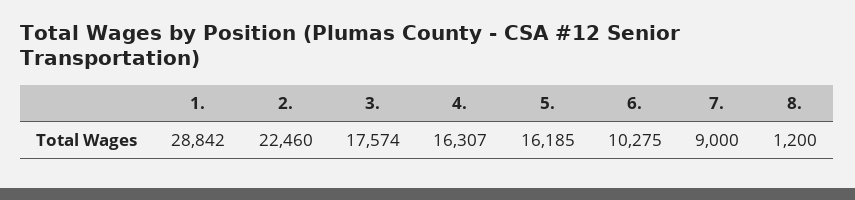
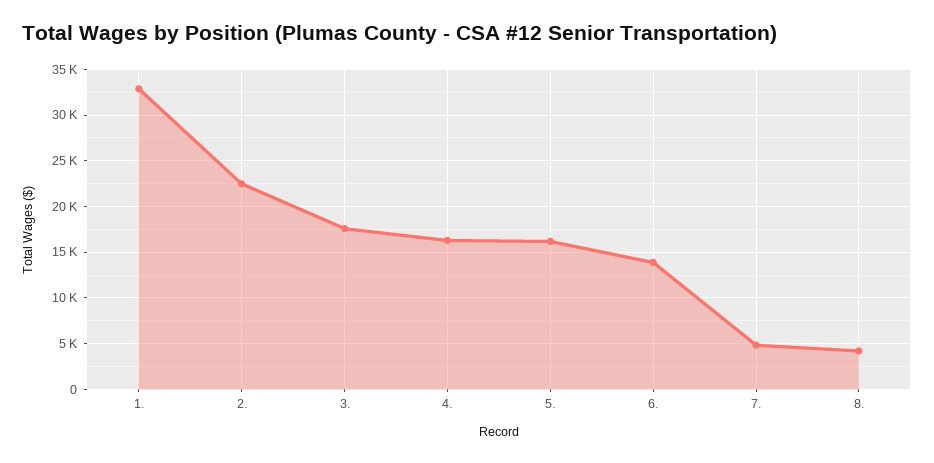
1.: 28842 -> 33000
6.: 10275 -> 14000
7.: 9000 -> 5000
8.: 1200 -> 4000

